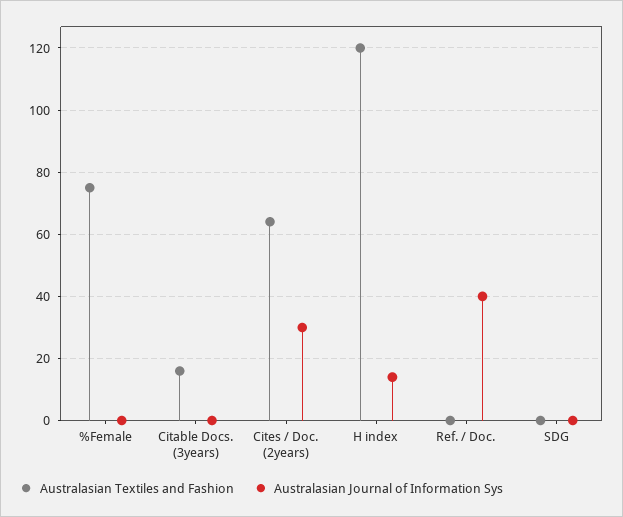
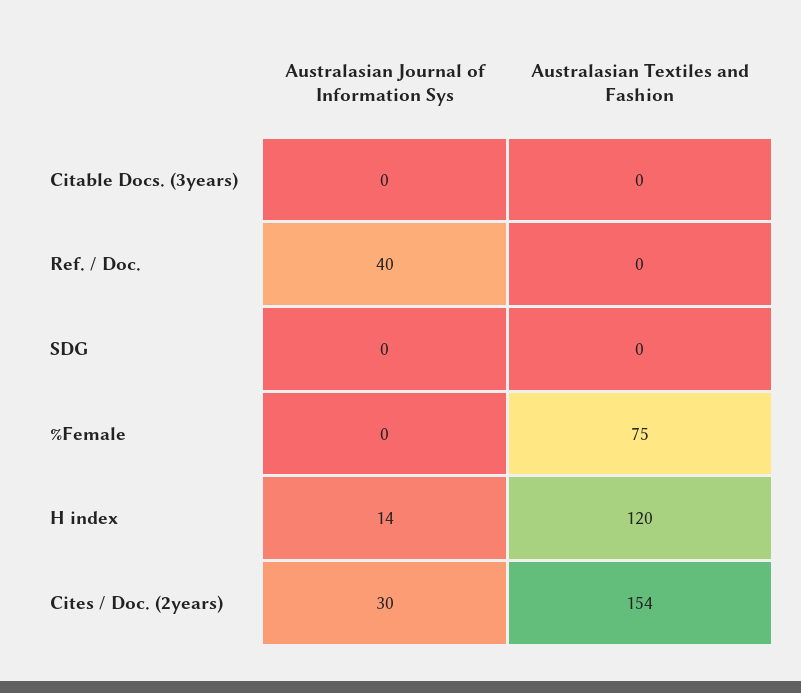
Australasian Textiles and Fashion, Citable Docs. (3years): 15 -> 0
Australasian Textiles and Fashion, Cites / Doc. (2years): 65 -> 154

